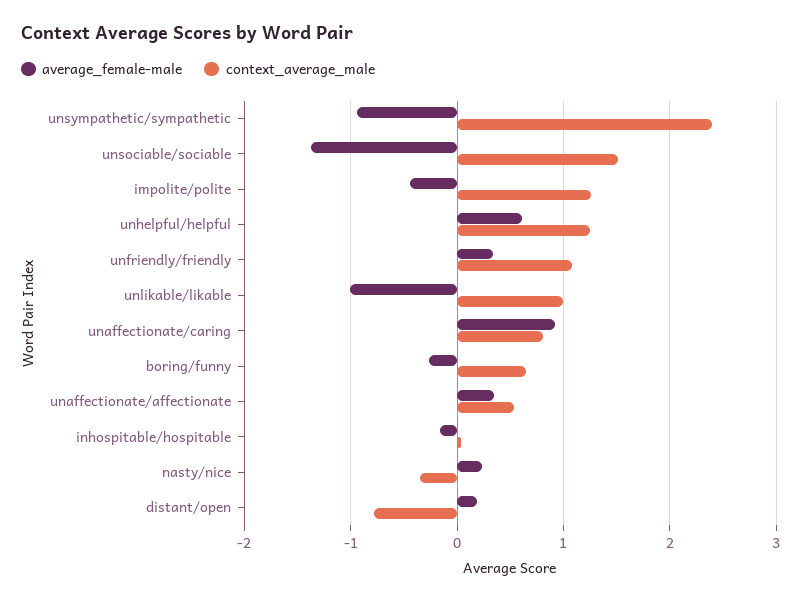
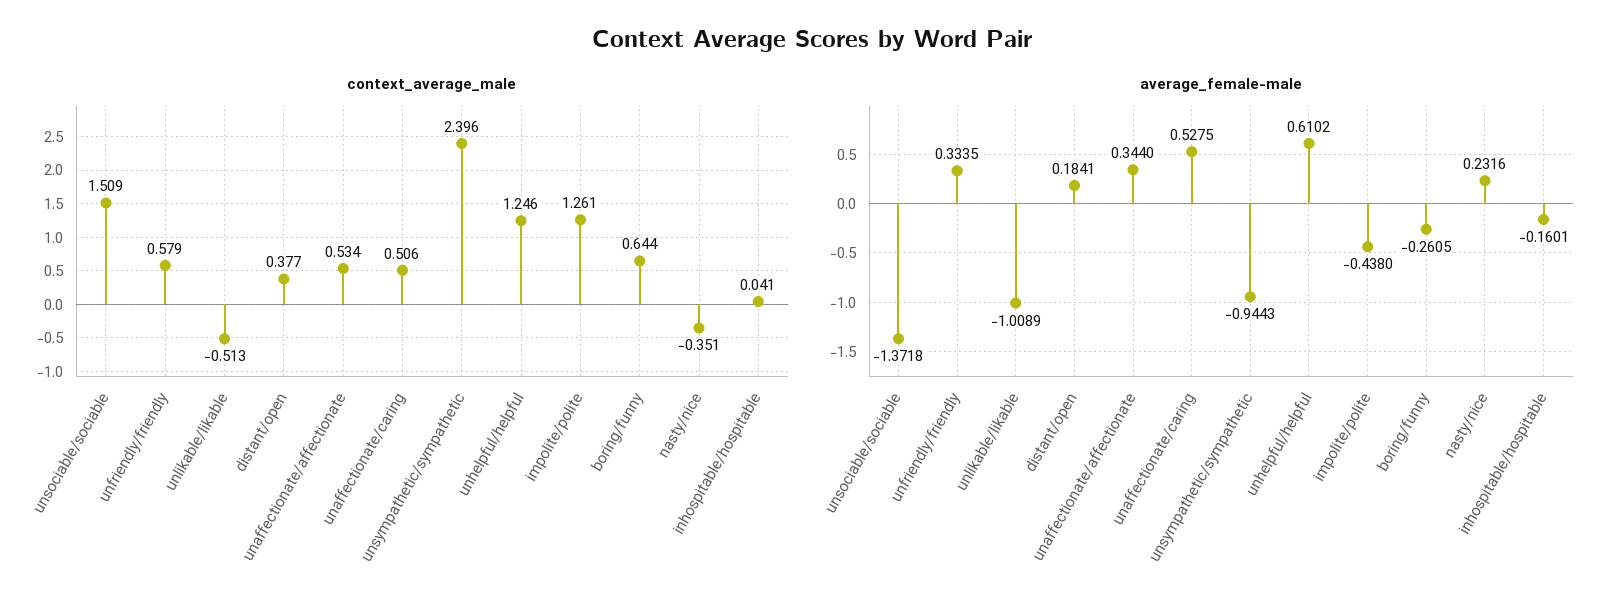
context_average_male, unfriendly/friendly: 1.1 -> 0.579
context_average_male, unlikable/likable: 1 -> -0.513
average_female-male, unaffectionate/caring: 0.9 -> 0.5275
context_average_male, unaffectionate/caring: 0.8 -> 0.506
context_average_male, distant/open: -0.8 -> 0.377

